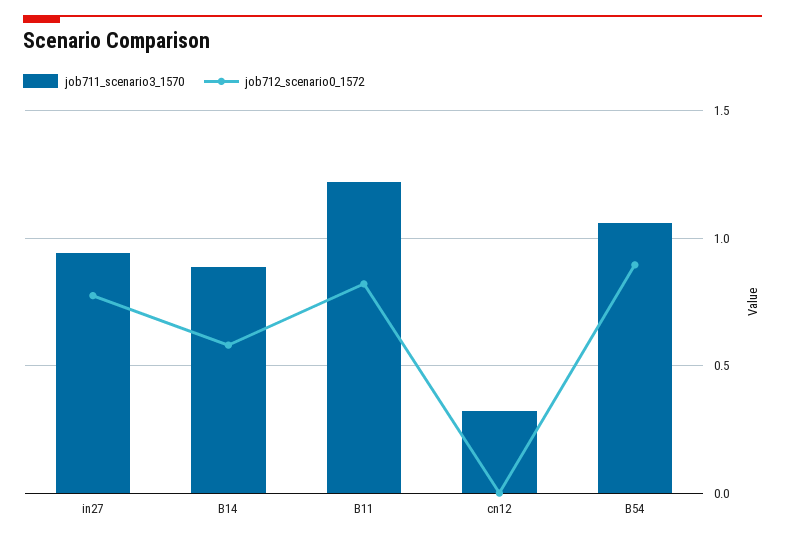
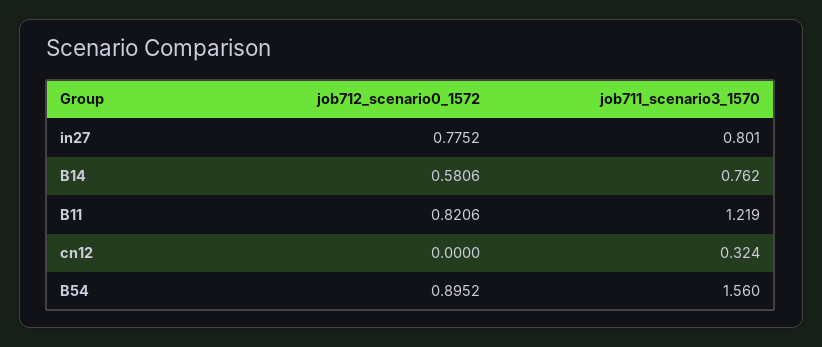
job711_scenario3_1570, in27: 0.95 -> 0.801
job711_scenario3_1570, B14: 0.9 -> 0.762
job711_scenario3_1570, B54: 1.05 -> 1.56

